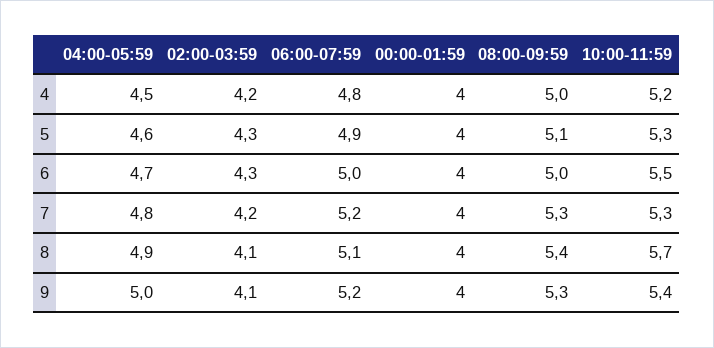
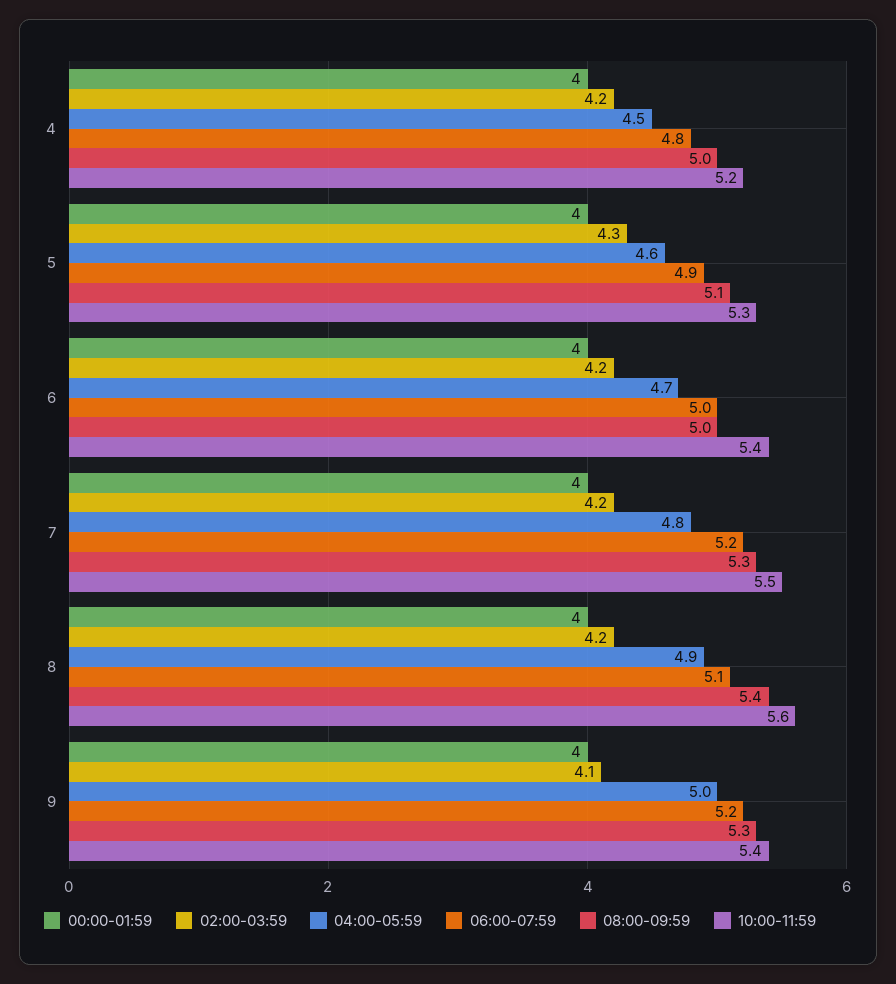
02:00-03:59, 6: 4.3 -> 4.2
10:00-11:59, 6: 5.5 -> 5.4
10:00-11:59, 7: 5.3 -> 5.5
02:00-03:59, 8: 4.1 -> 4.2
10:00-11:59, 8: 5.7 -> 5.6

